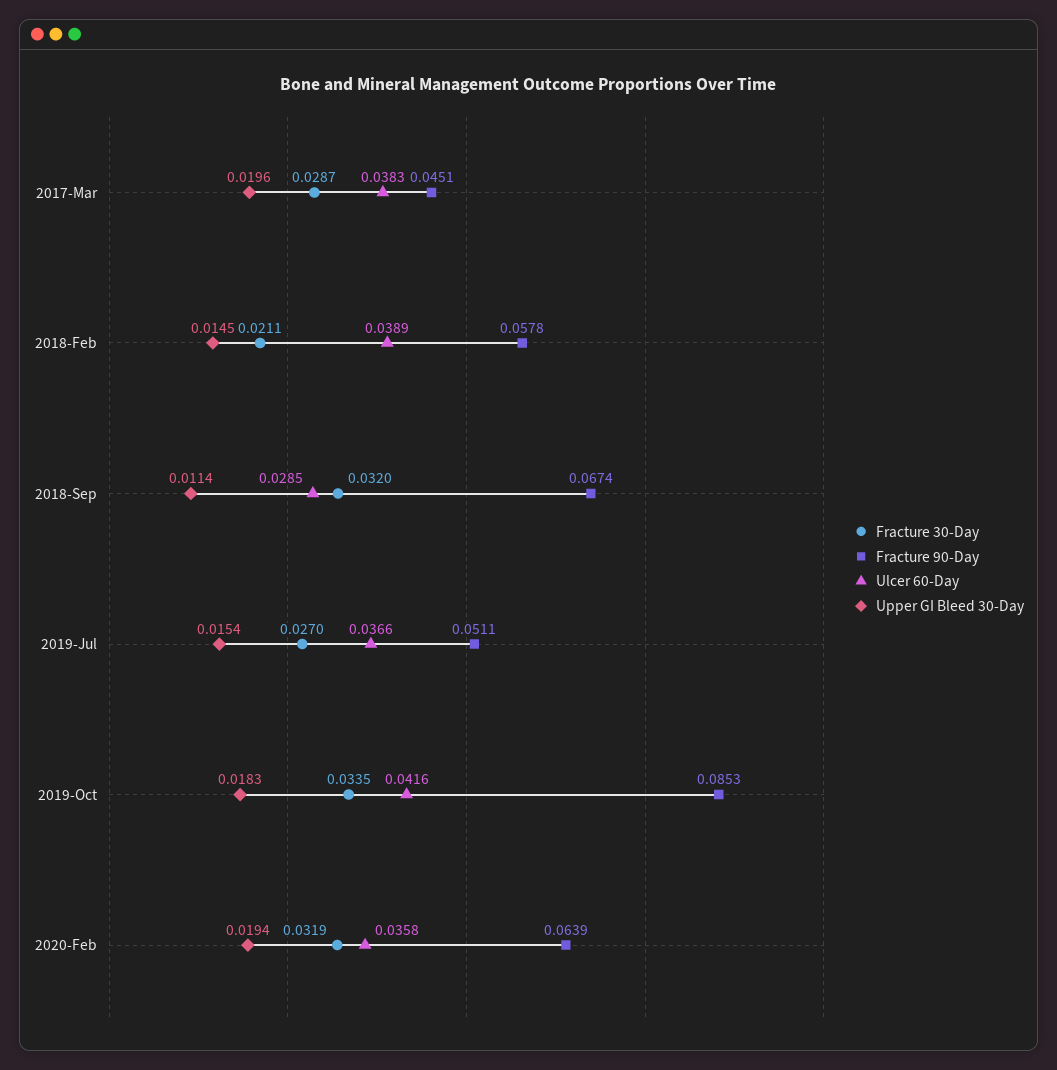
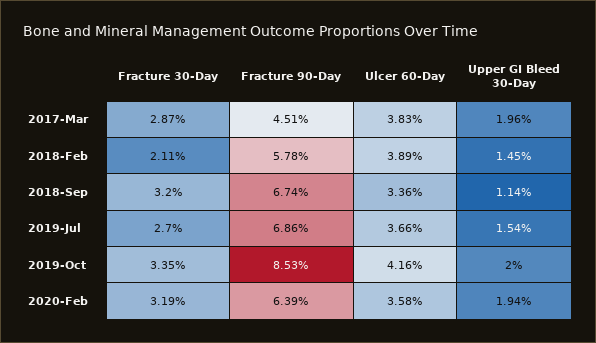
Ulcer 60-Day, 2018-Sep: 0.0285 -> 0.0336
Fracture 90-Day, 2019-Jul: 0.0511 -> 0.0686
Upper GI Bleed 30-Day, 2019-Oct: 0.0183 -> 0.02

